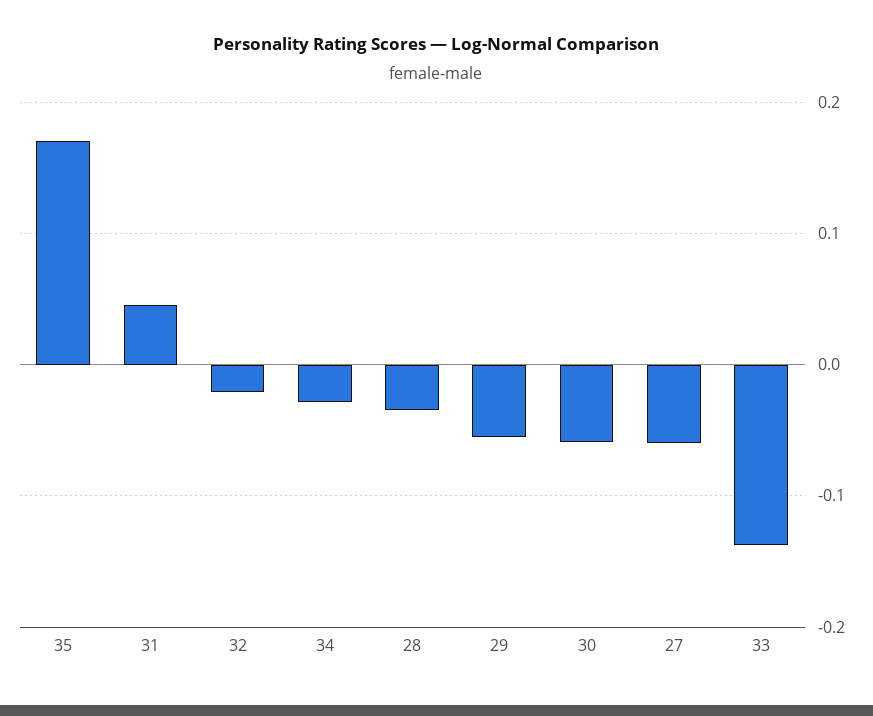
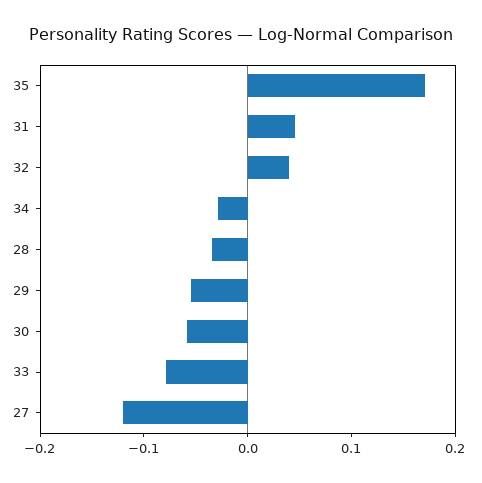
32: -0.02 -> 0.04
27: -0.06 -> -0.12
33: -0.14 -> -0.08

